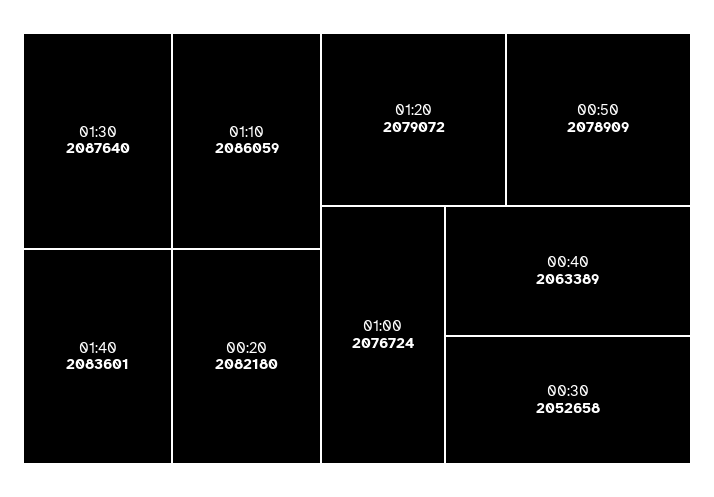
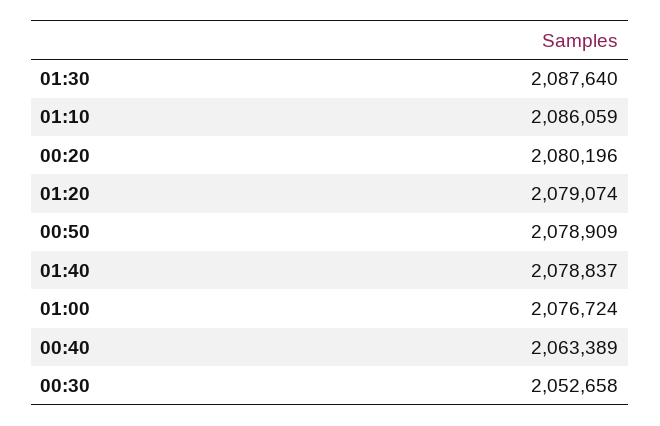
01:40: 2083601 -> 2078837
00:20: 2082180 -> 2080196
01:20: 2079072 -> 2079074

